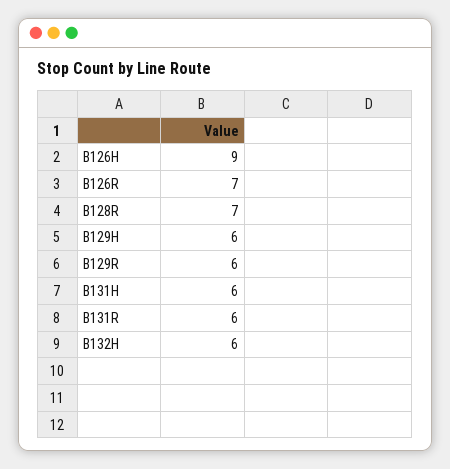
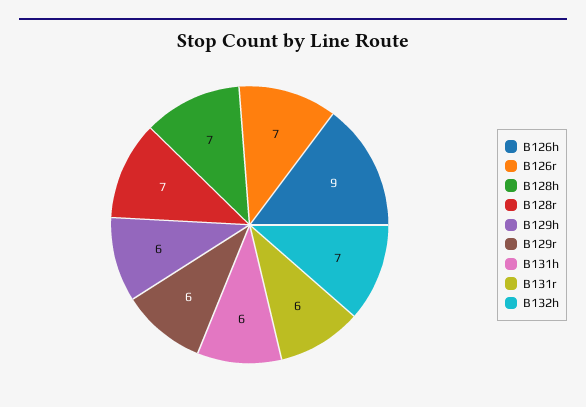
B132H: 6 -> 7
B128h: none -> 7

